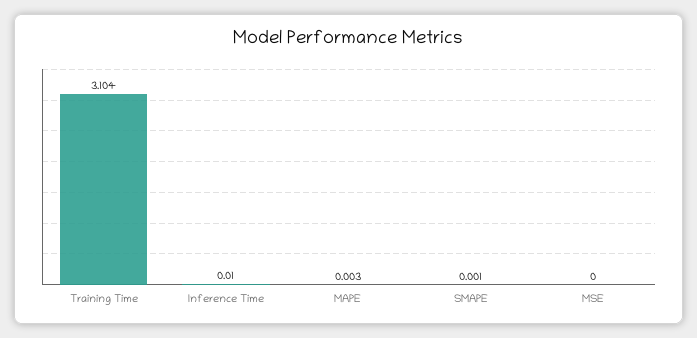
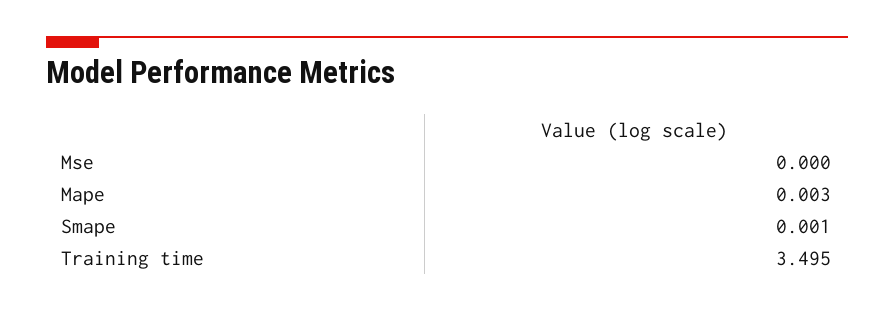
Training Time: 3.104 -> 3.495
Inference Time: 0.01 -> none

